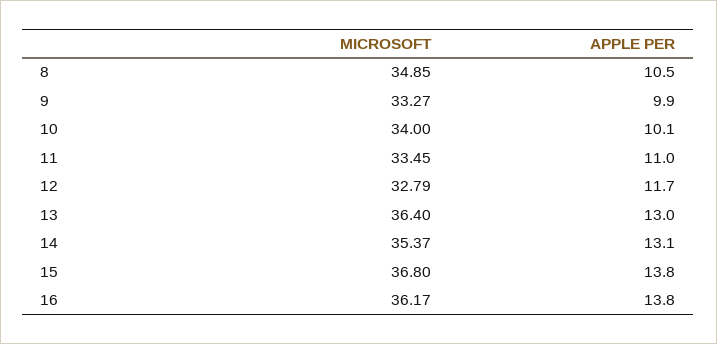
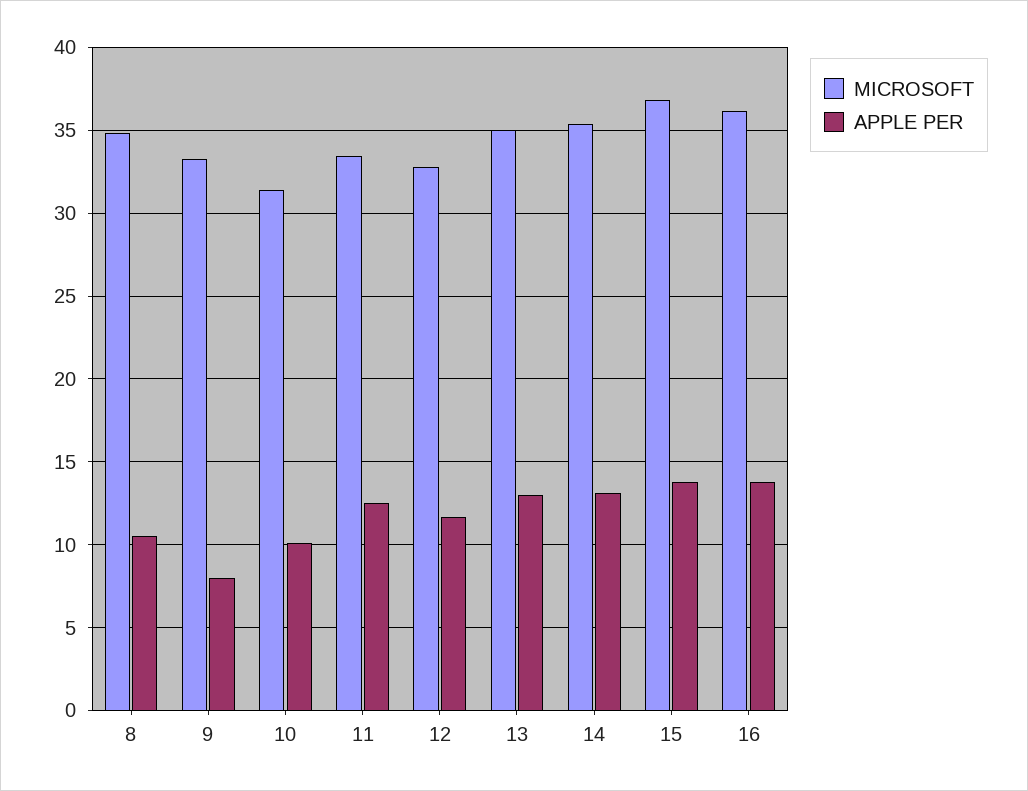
APPLE PER, 9: 9.9 -> 8
MICROSOFT, 10: 34 -> 31.5
APPLE PER, 11: 11 -> 12.5
MICROSOFT, 13: 36.4 -> 35

